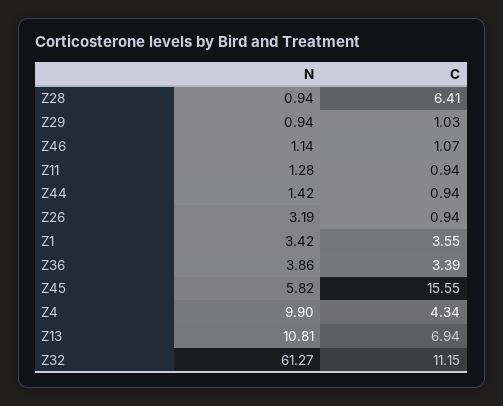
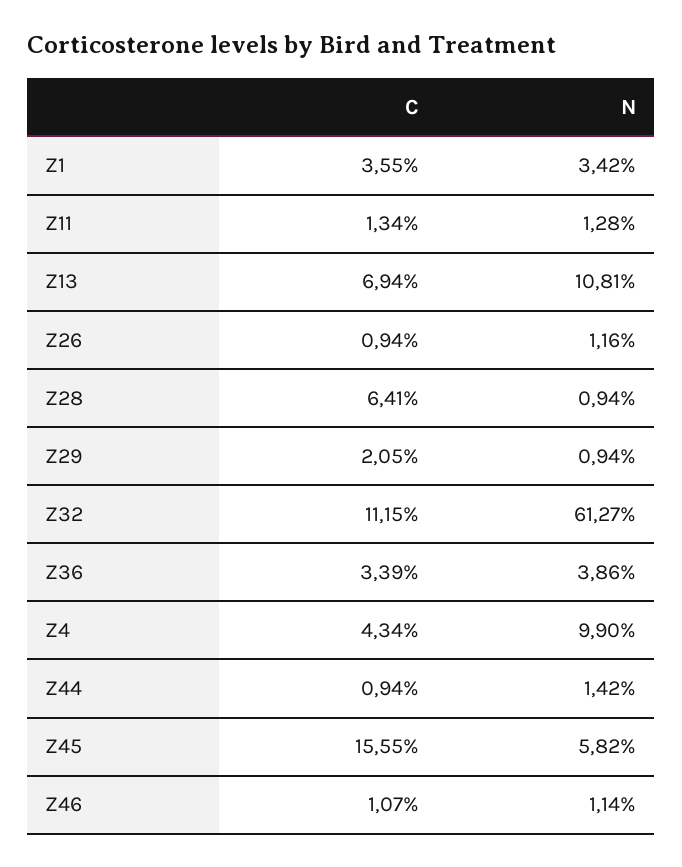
C, Z29: 1.03 -> 2.05
C, Z11: 0.94 -> 1.34
N, Z26: 3.19 -> 1.16

